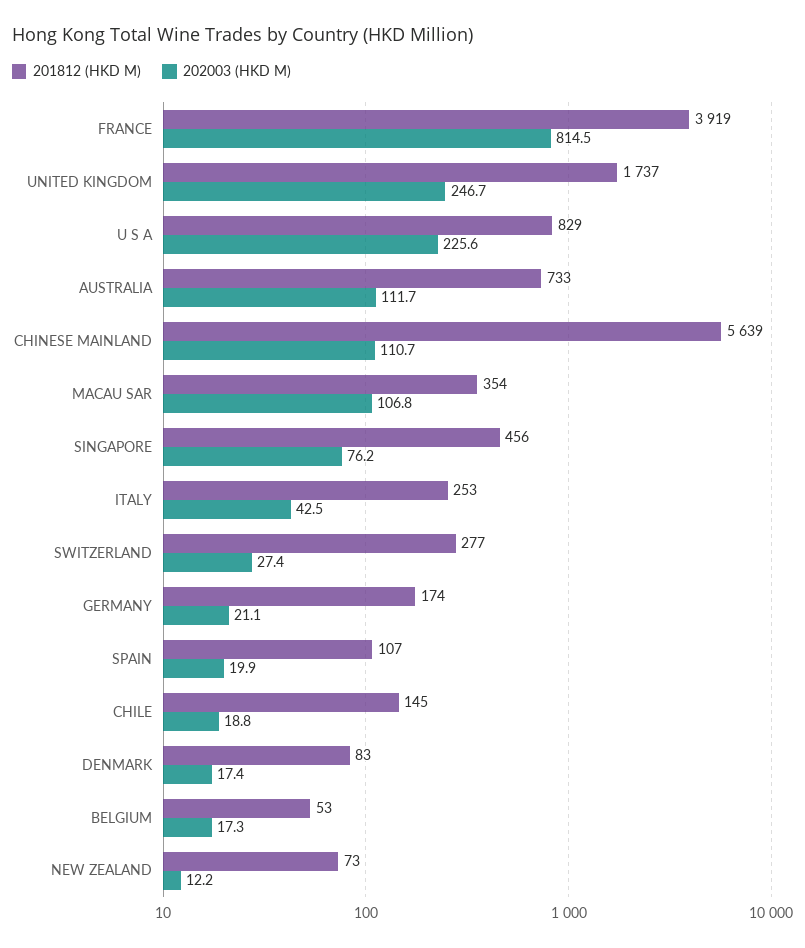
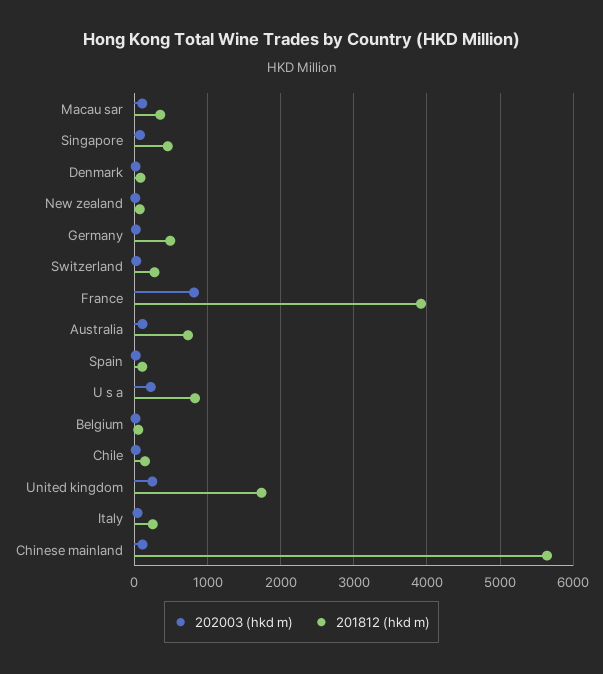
201812 (HKD M), GERMANY: 174 -> 500

